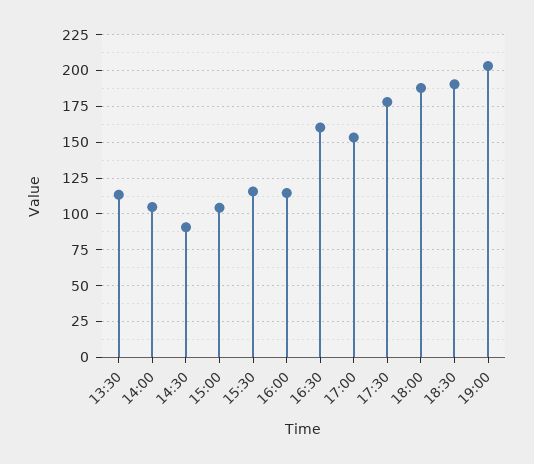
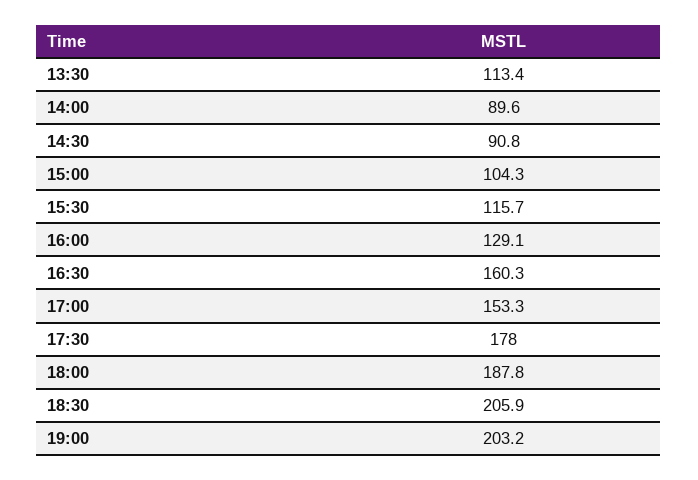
14:00: 105 -> 89.6
16:00: 115 -> 129.1
18:30: 190 -> 205.9

